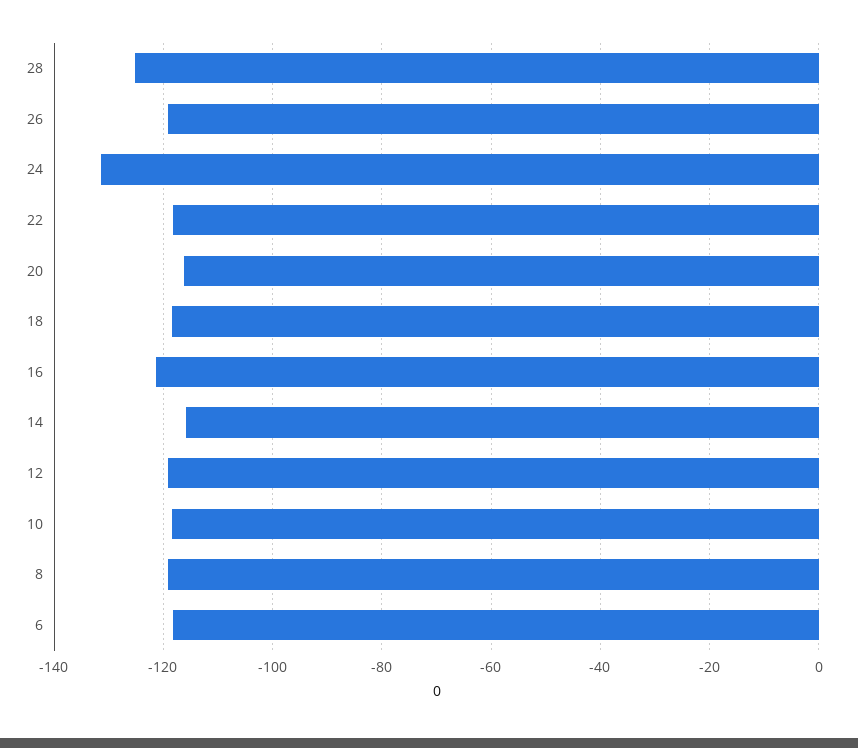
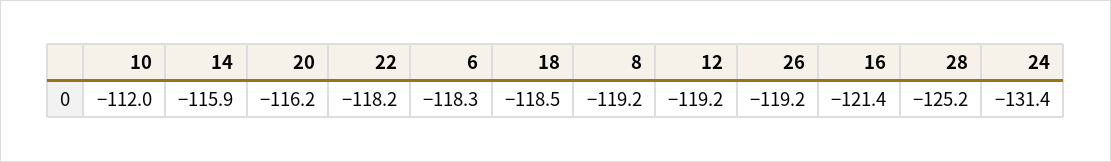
10: -118 -> -112

